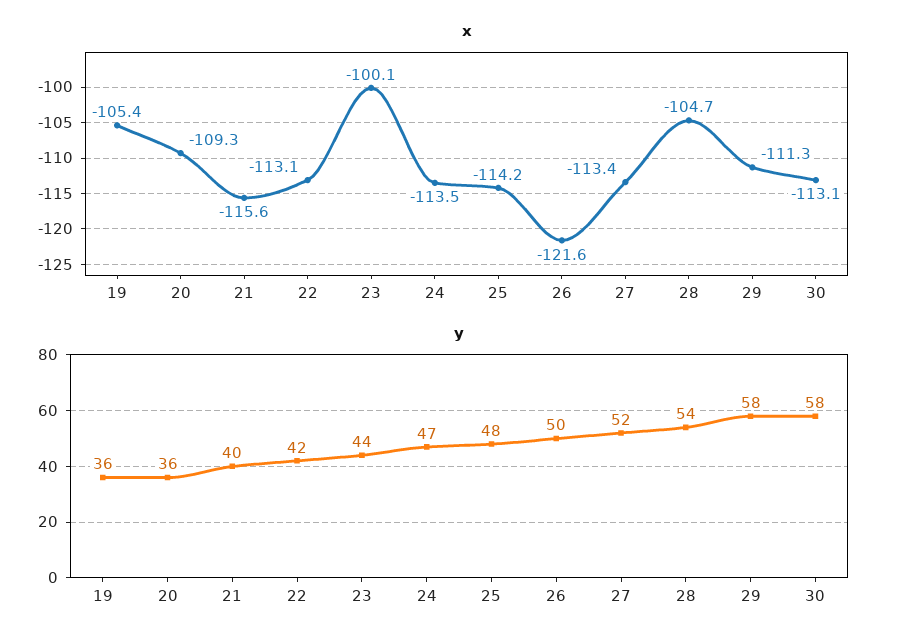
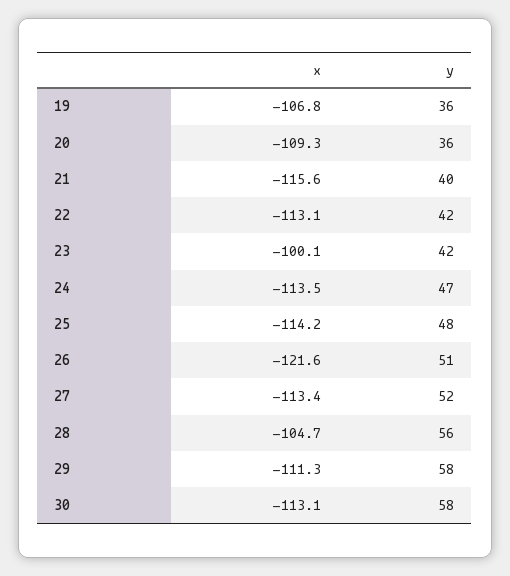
x, 19: -105.4 -> -106.8
y, 23: 44 -> 42
y, 26: 50 -> 51
y, 28: 54 -> 56

